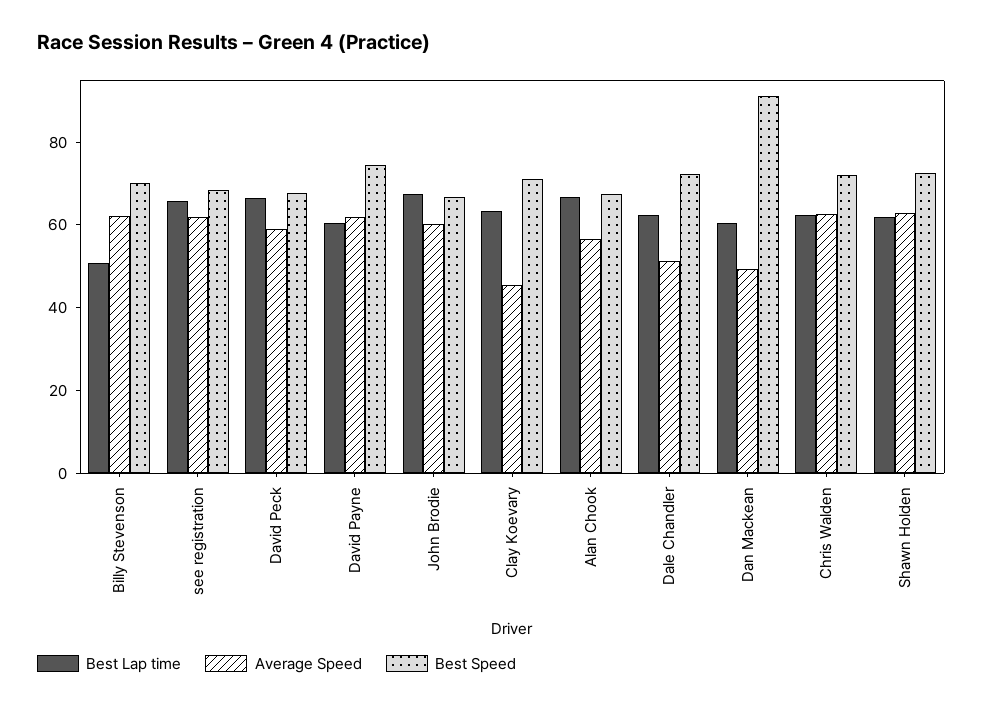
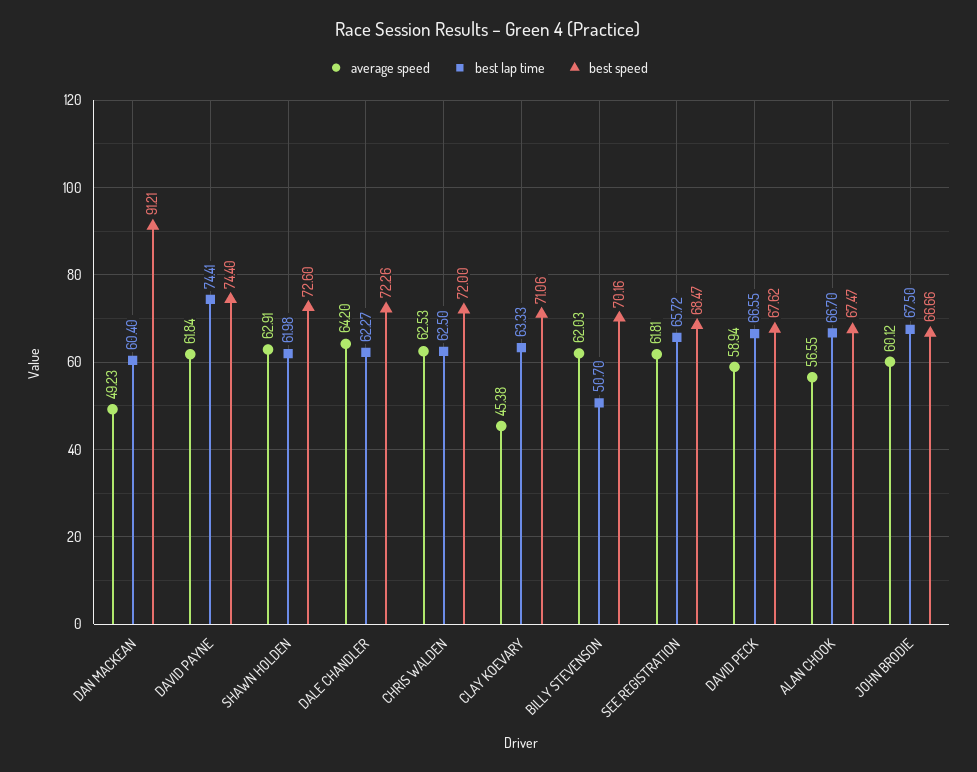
Best Lap time, David Payne: 60 -> 74.41
Average Speed, Dale Chandler: 50 -> 64.2

